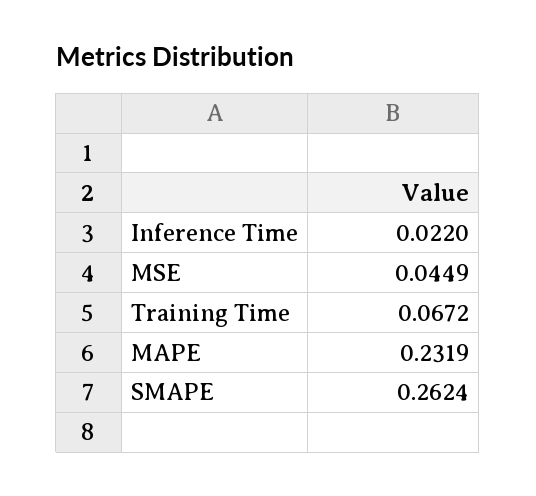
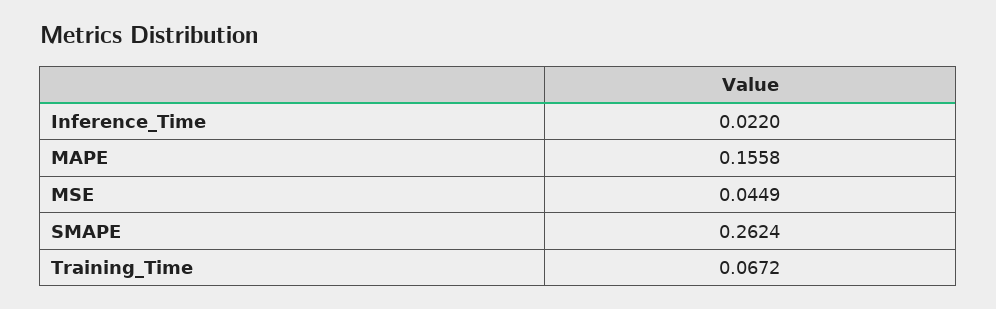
MAPE: 0.2319 -> 0.1558

